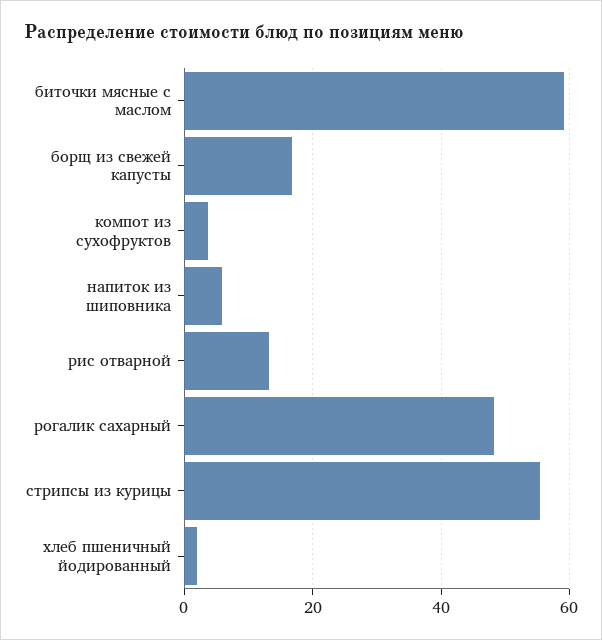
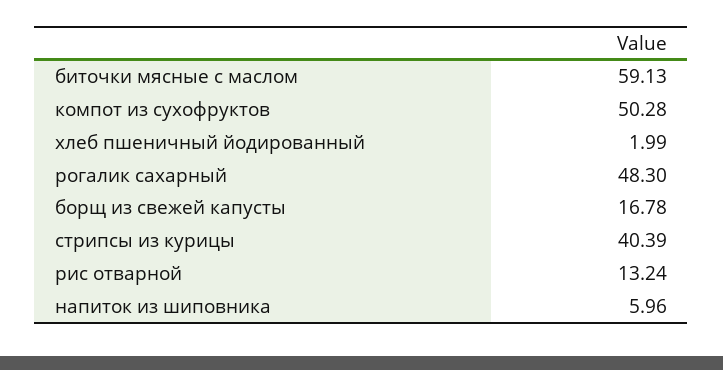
компот из сухофруктов: 4 -> 50.28
стрипсы из курицы: 56 -> 40.39

